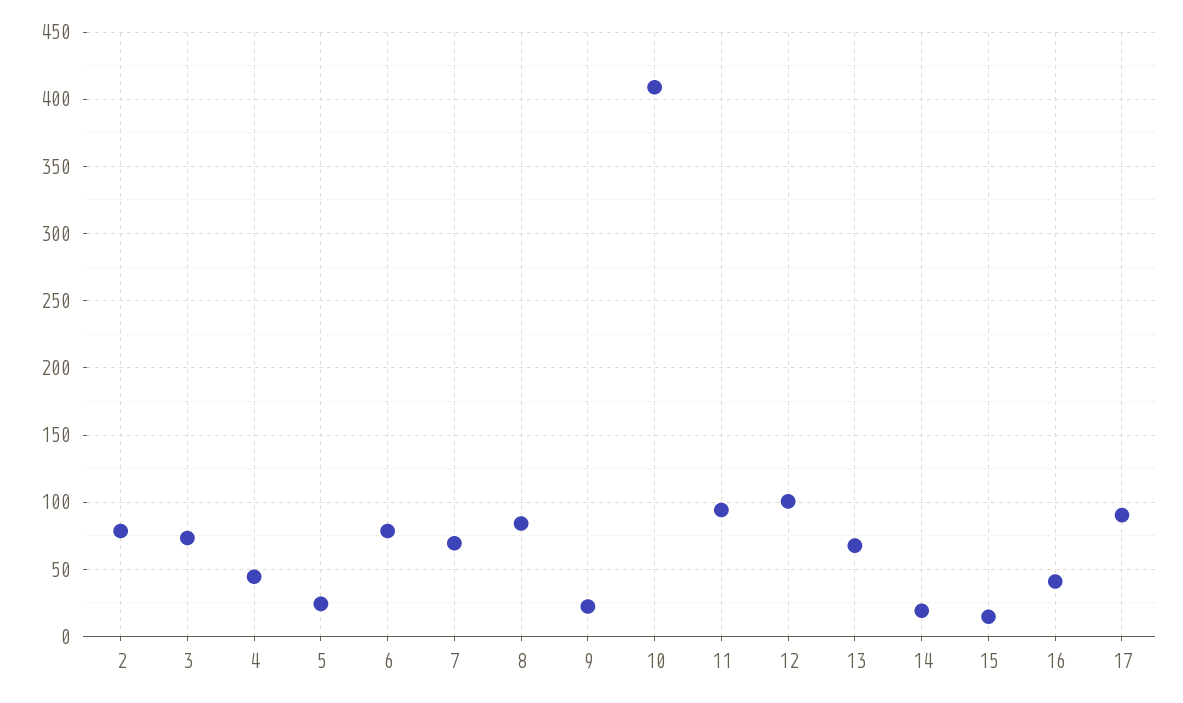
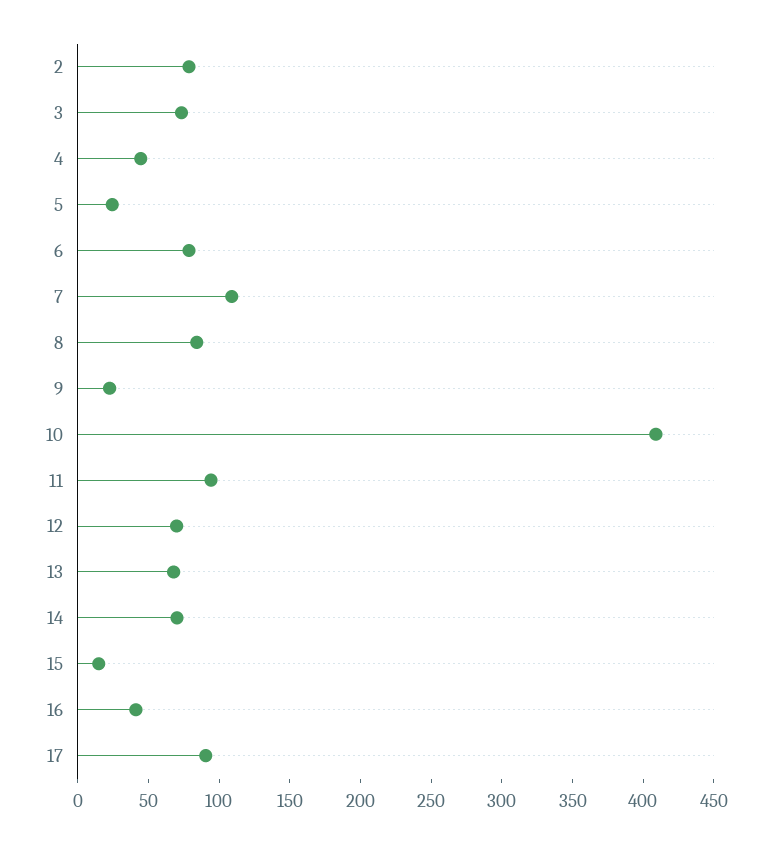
7: 70 -> 110
12: 100 -> 70
14: 20 -> 70

